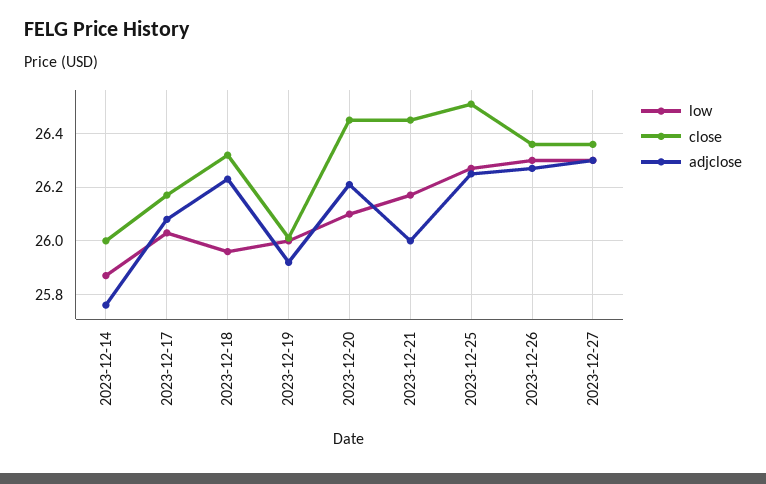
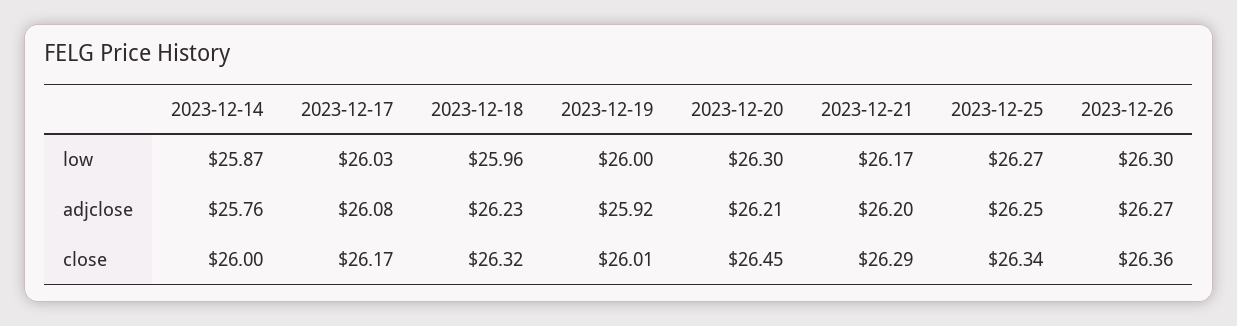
low, 2023-12-20: 26.1 -> 26.3
close, 2023-12-21: 26.45 -> 26.29
adjclose, 2023-12-21: 26 -> 26.2
close, 2023-12-25: 26.5 -> 26.34
low, 2023-12-27: 26.3 -> none
close, 2023-12-27: 26.35 -> none
adjclose, 2023-12-27: 26.3 -> none

